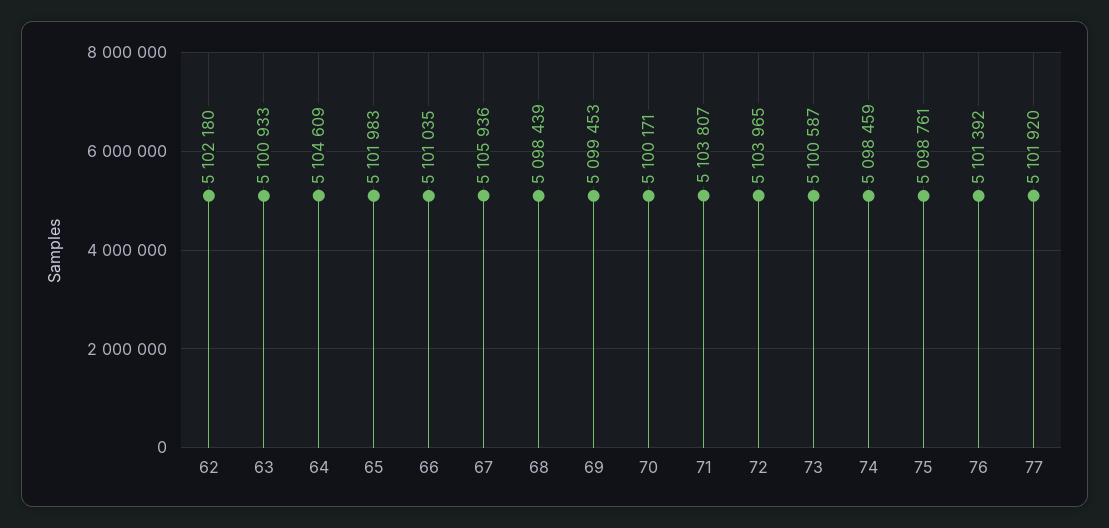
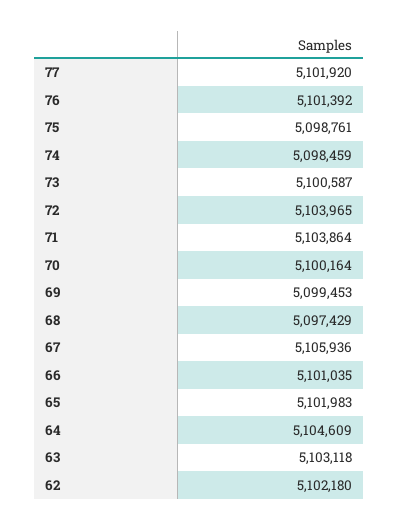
63: 5100933 -> 5103118
68: 5098439 -> 5097429
70: 5100171 -> 5100164
71: 5103807 -> 5103864

